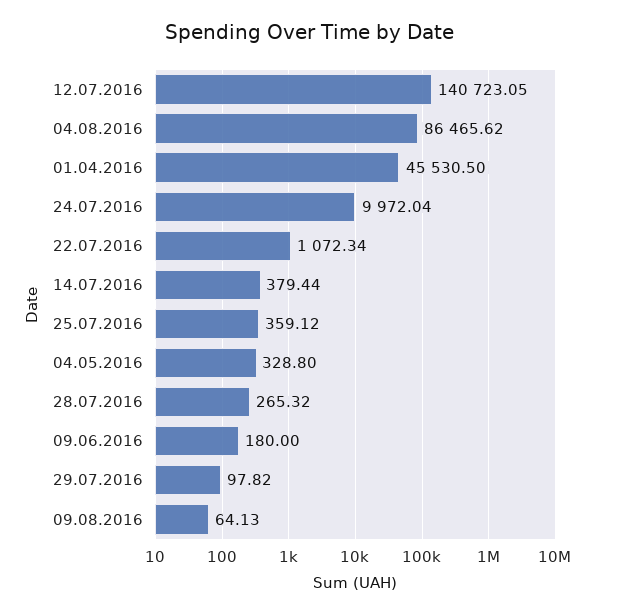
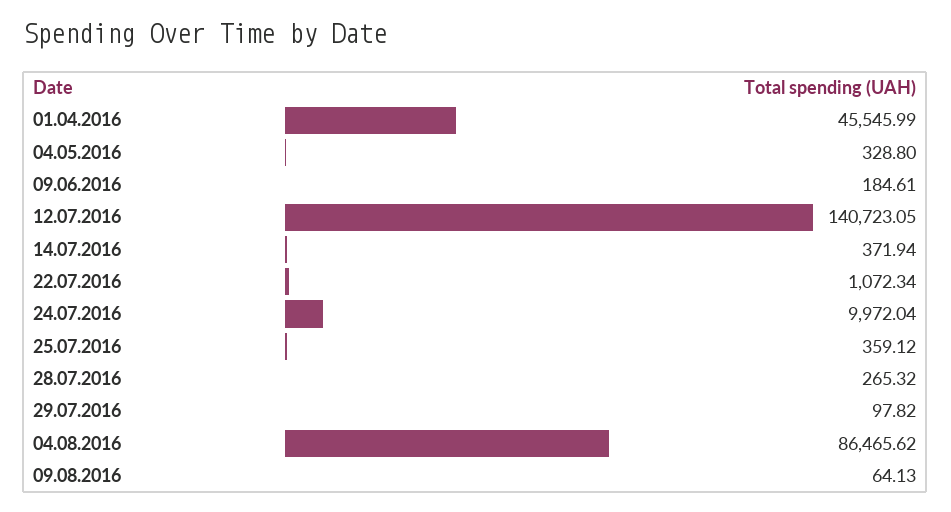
01.04.2016: 45530.5 -> 45545.99
14.07.2016: 379.44 -> 371.94
09.06.2016: 180 -> 184.61

